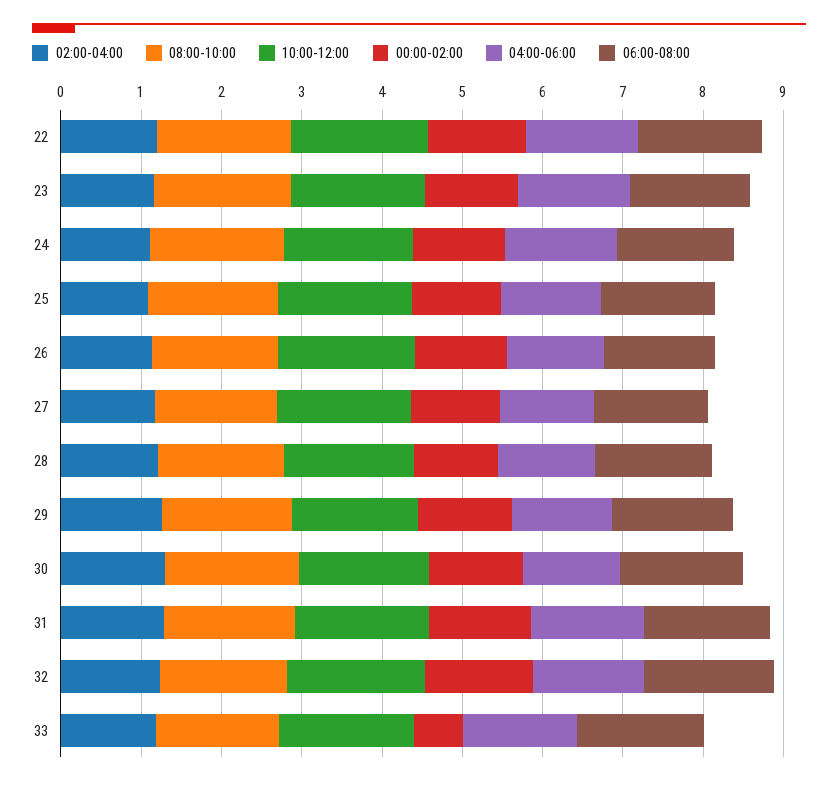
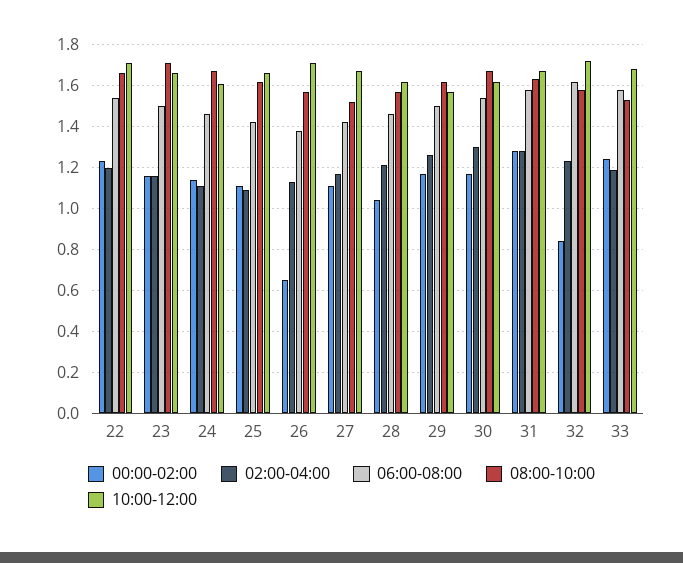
04:00-06:00, 22: 1.4 -> none
04:00-06:00, 23: 1.4 -> none
04:00-06:00, 24: 1.4 -> none
04:00-06:00, 25: 1.2 -> none
00:00-02:00, 26: 1.2 -> 0.65
04:00-06:00, 26: 1.2 -> none
04:00-06:00, 27: 1.2 -> none
04:00-06:00, 28: 1.2 -> none
04:00-06:00, 29: 1.2 -> none
04:00-06:00, 30: 1.2 -> none
04:00-06:00, 31: 1.4 -> none
00:00-02:00, 32: 1.4 -> 0.85
04:00-06:00, 32: 1.4 -> none
00:00-02:00, 33: 0.6 -> 1.25
04:00-06:00, 33: 1.4 -> none

